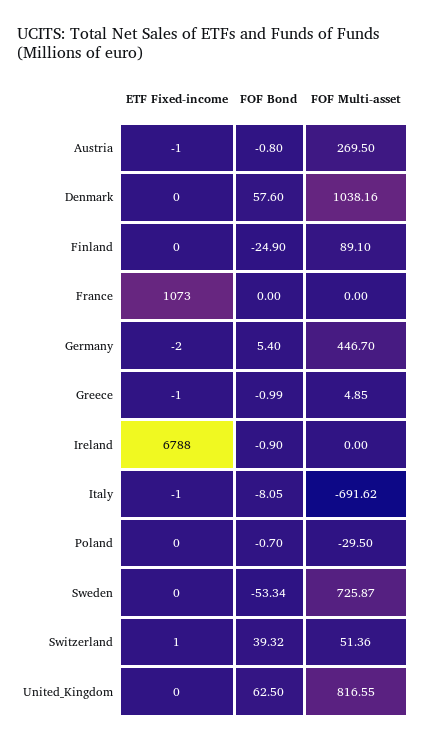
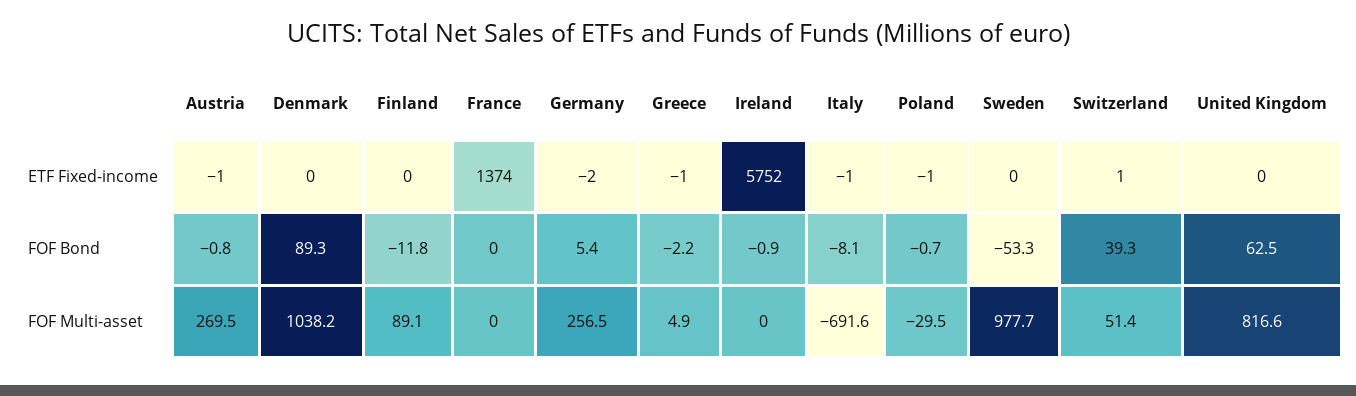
FOF Bond, Denmark: 57.6 -> 89.3
FOF Bond, Finland: -24.9 -> -11.8
ETF Fixed-income, France: 1073 -> 1374
FOF Multi-asset, Germany: 446.7 -> 256.5
FOF Bond, Greece: -0.99 -> -2.2
ETF Fixed-income, Ireland: 6788 -> 5752
ETF Fixed-income, Poland: 0 -> -1
FOF Multi-asset, Sweden: 725.87 -> 977.7

